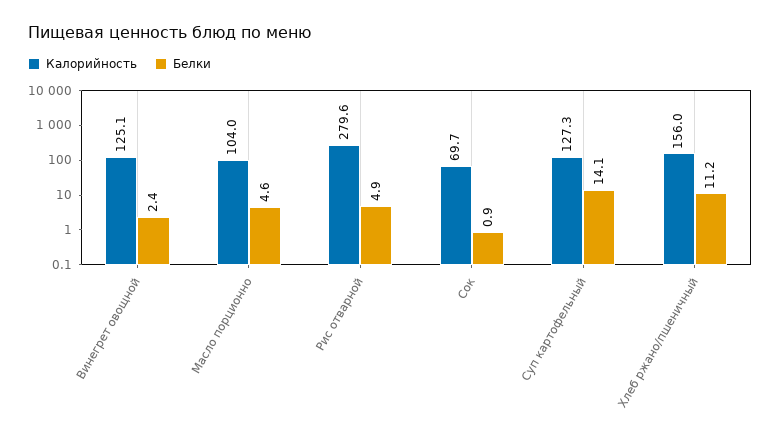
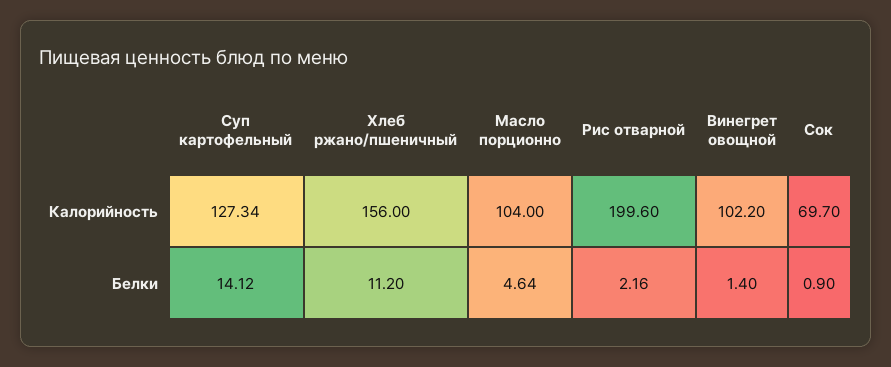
Калорийность, Винегрет овощной: 125.1 -> 102.2
Белки, Винегрет овощной: 2.4 -> 1.4
Калорийность, Рис отварной: 279.6 -> 199.6
Белки, Рис отварной: 4.9 -> 2.16

